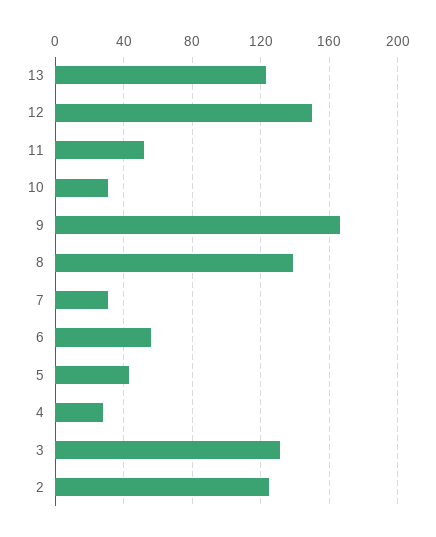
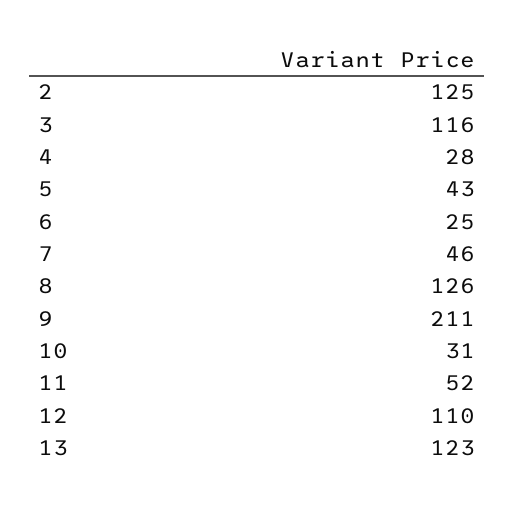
12: 150 -> 110
9: 165 -> 211
8: 140 -> 126
7: 30 -> 46
6: 55 -> 25
3: 130 -> 116

